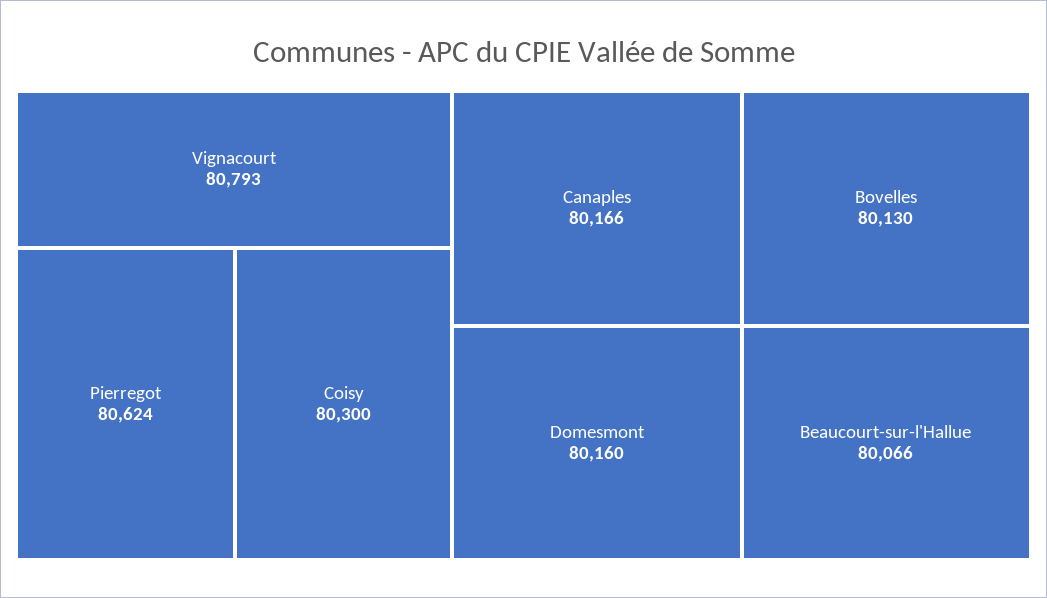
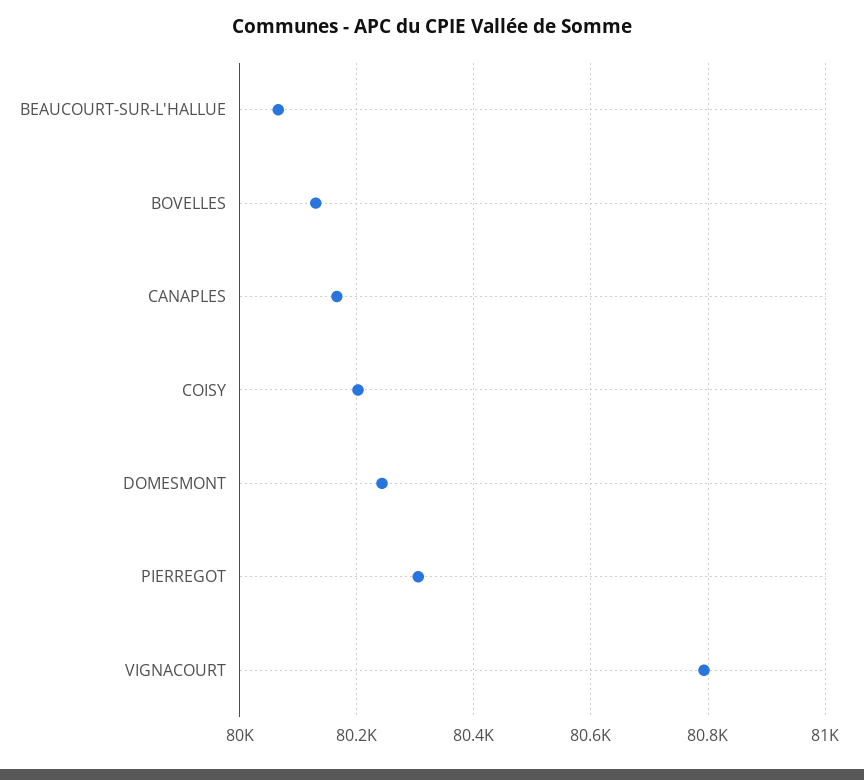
Pierregot: 80624 -> 80300
Coisy: 80300 -> 80200
Domesmont: 80160 -> 80240

